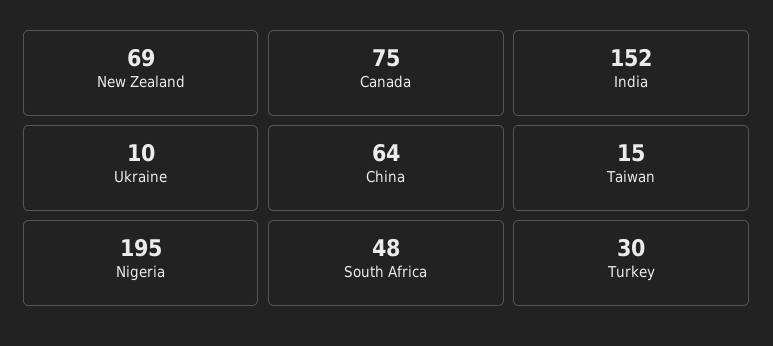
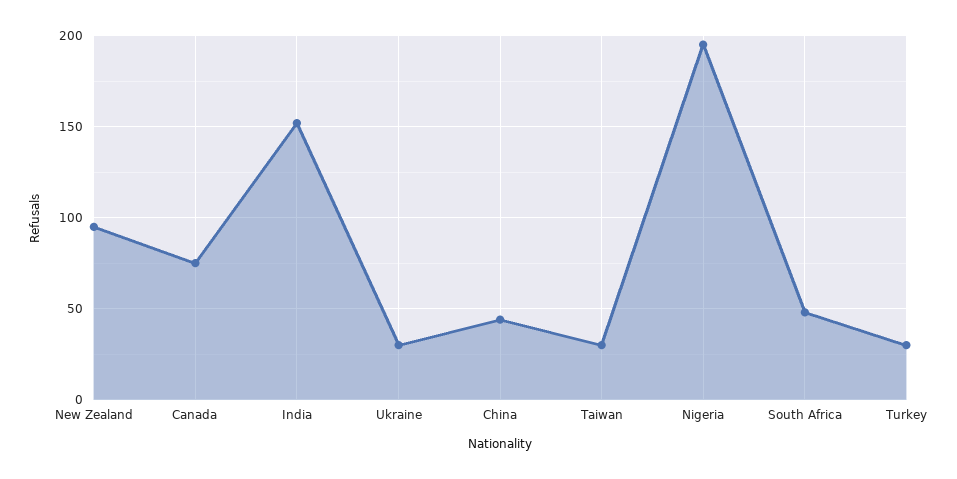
New Zealand: 69 -> 95
Ukraine: 10 -> 30
China: 64 -> 45
Taiwan: 15 -> 30

